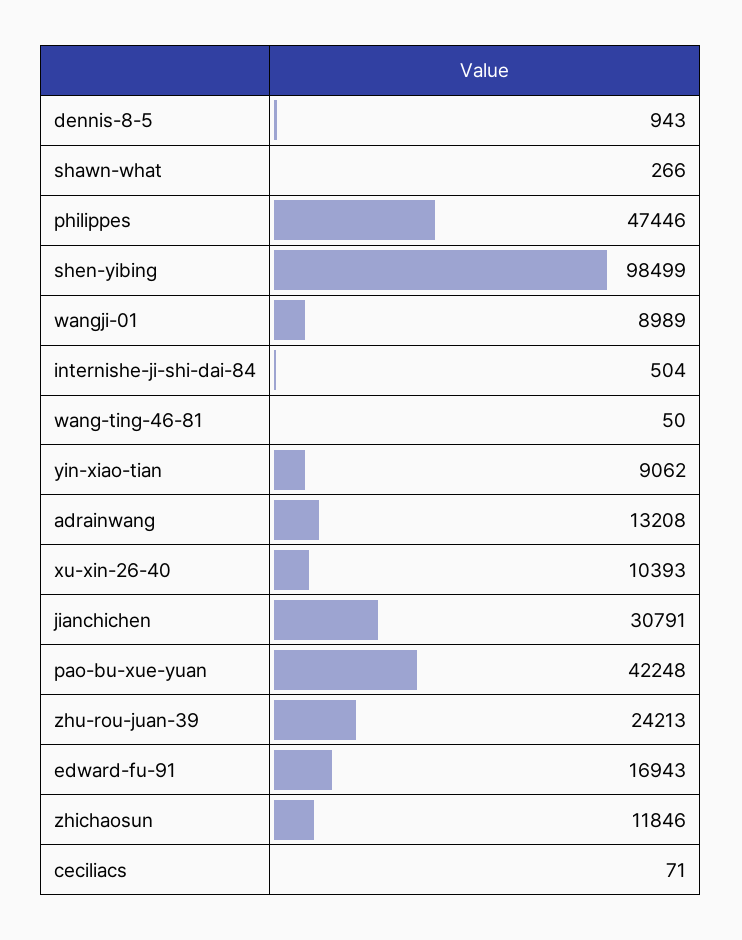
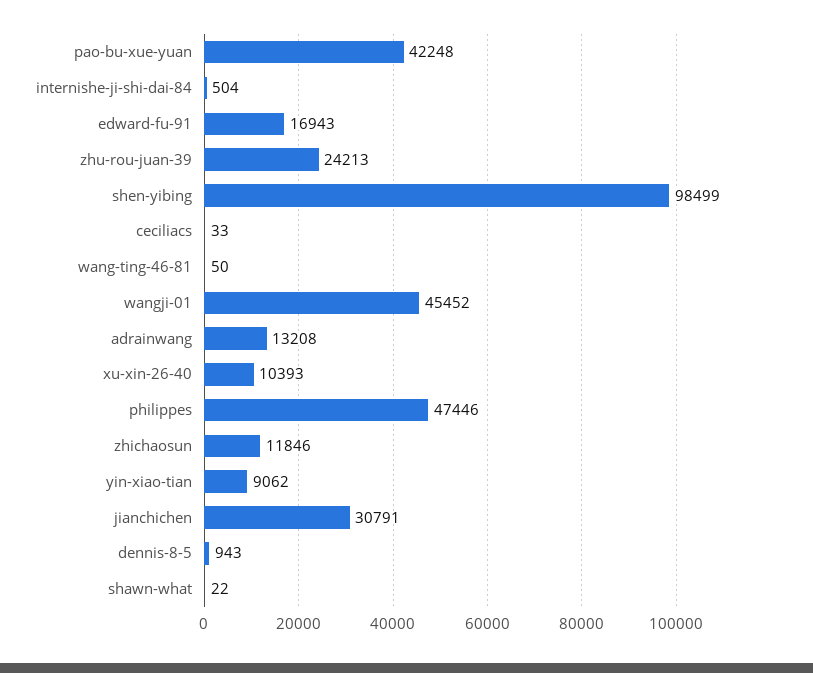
shawn-what: 266 -> 22
wangji-01: 8989 -> 45452
ceciliacs: 71 -> 33

